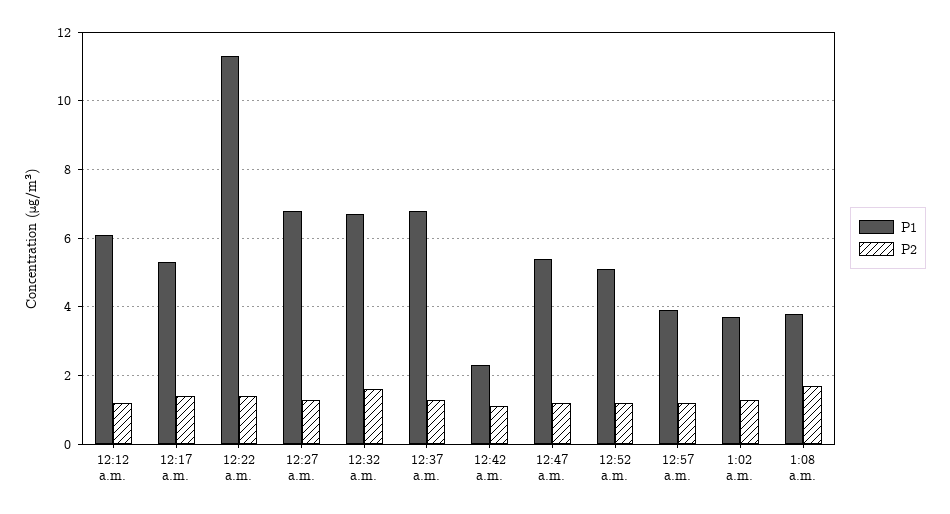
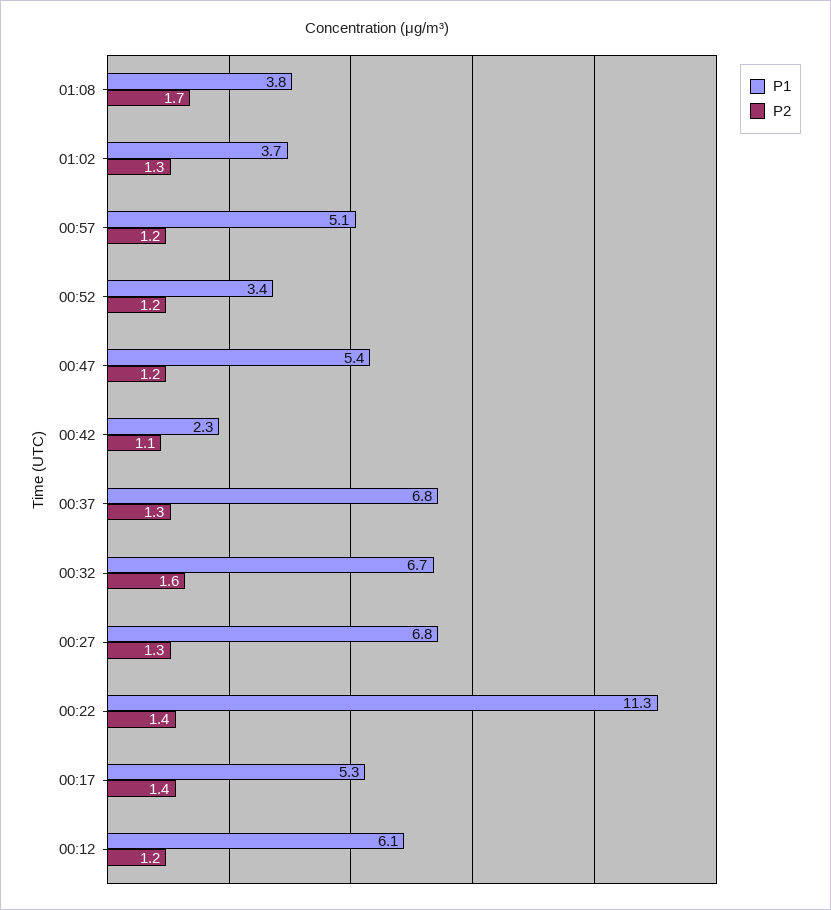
P1, 12:52 a.m.: 5 -> 3.4
P1, 12:57 a.m.: 4 -> 5.1

